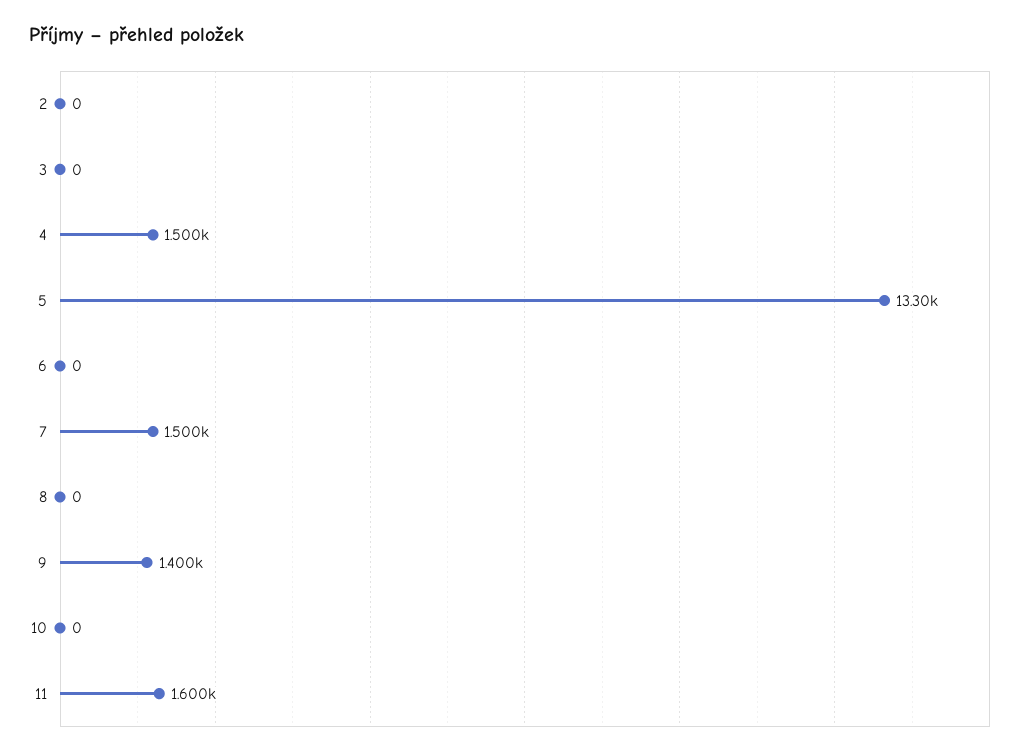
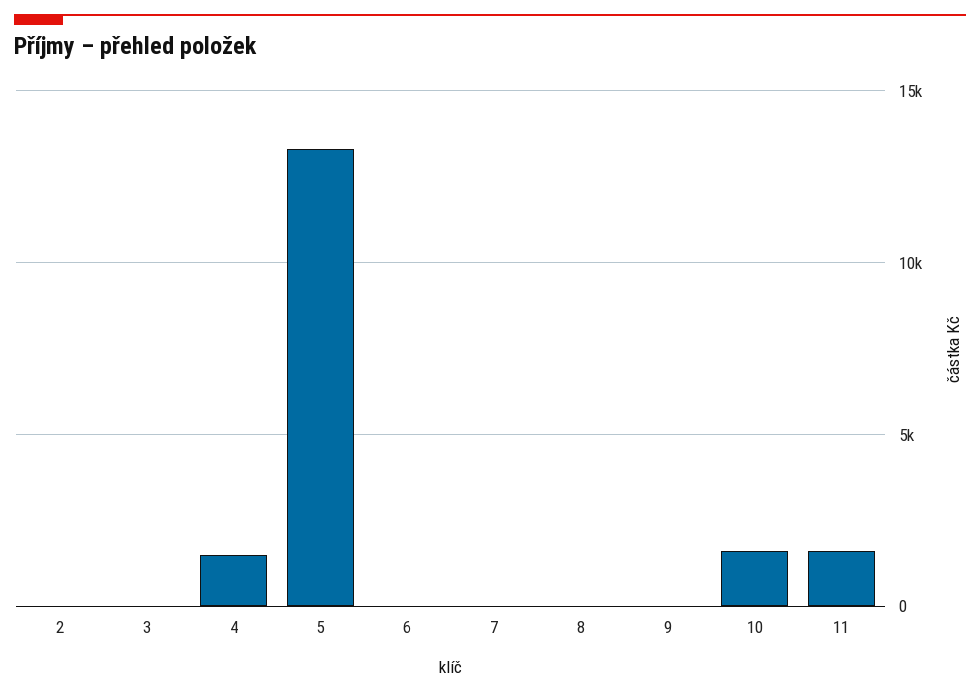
7: 1500 -> 0
9: 1400 -> 0
10: 0 -> 1500

